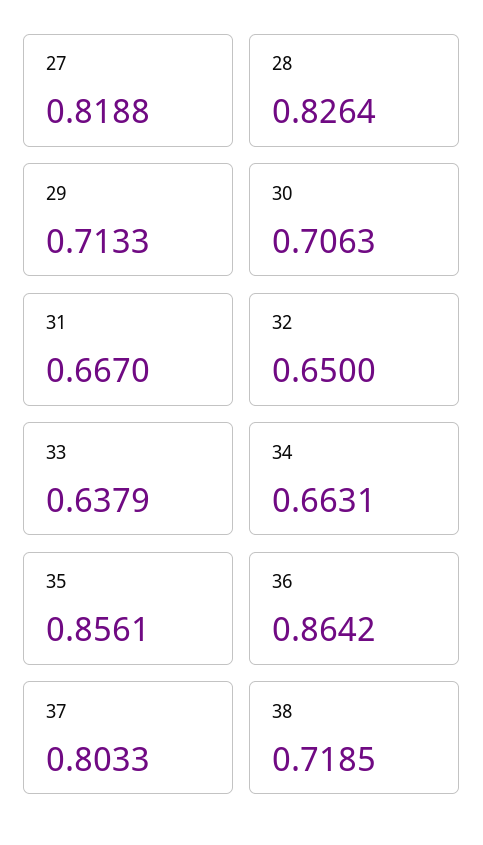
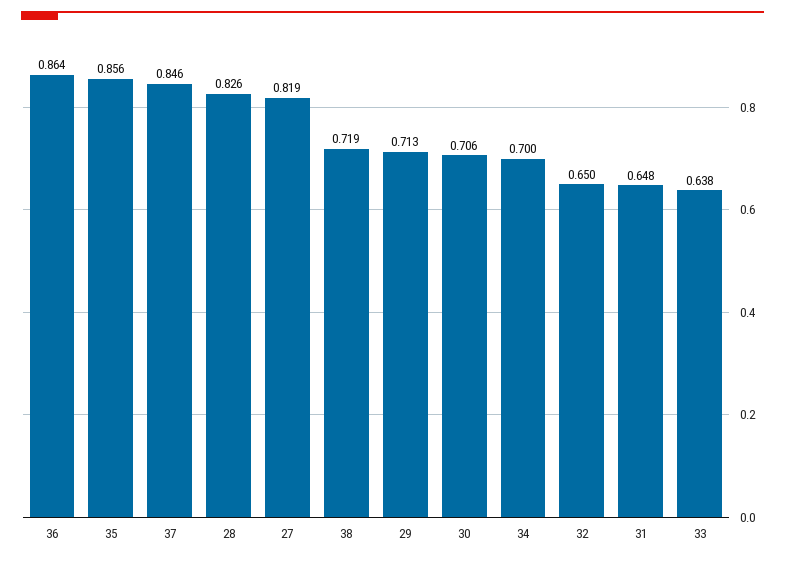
31: 0.667 -> 0.648
34: 0.6631 -> 0.7
37: 0.8033 -> 0.846

